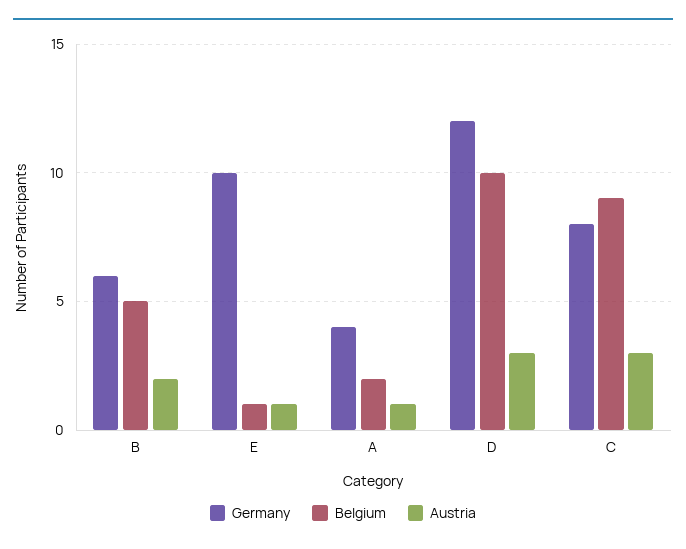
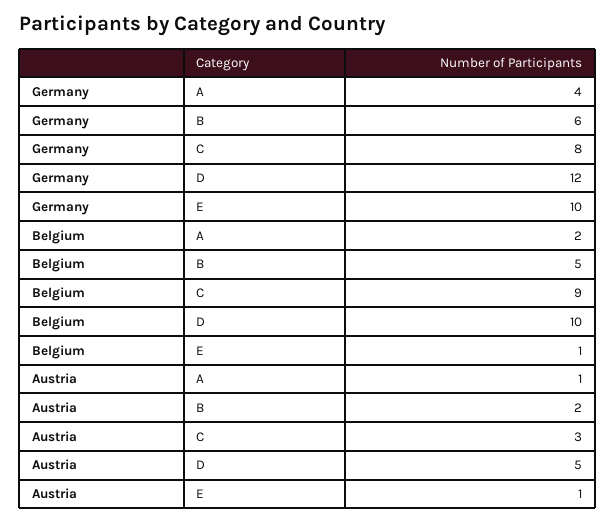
Austria, D: 3 -> 5

